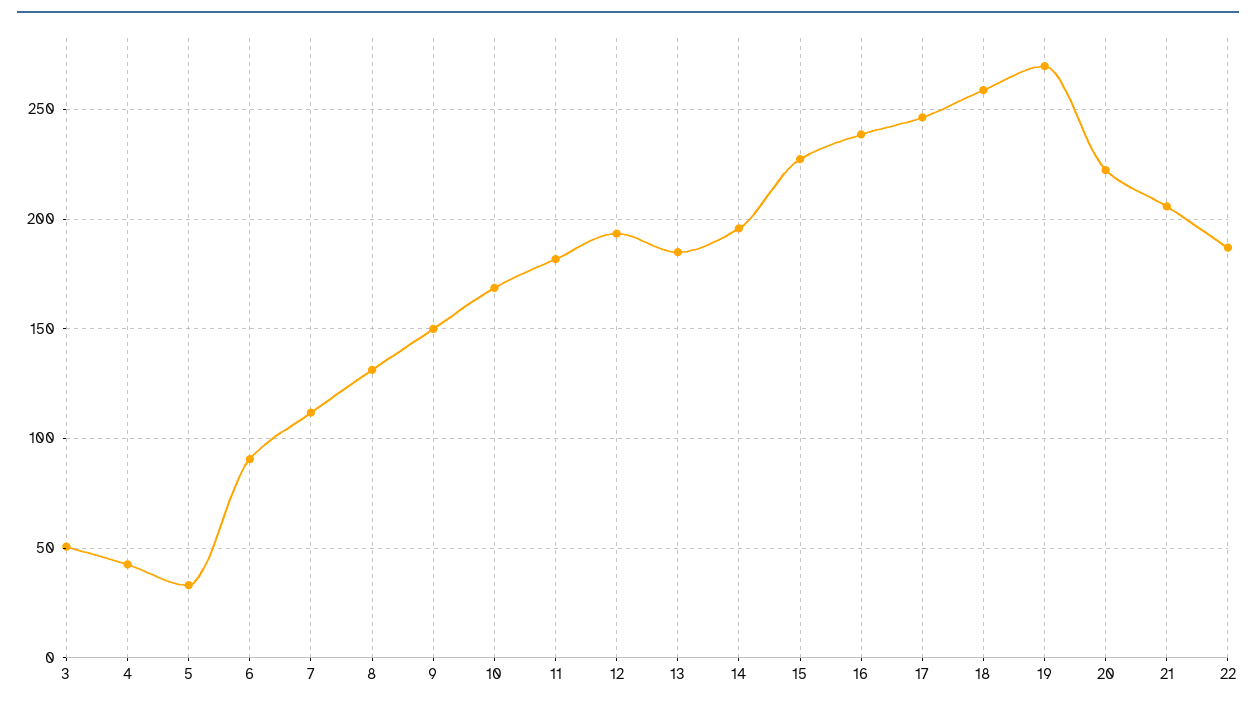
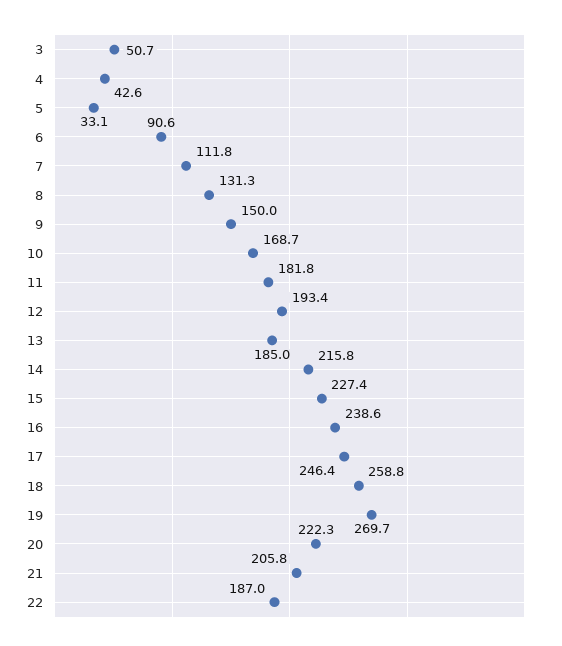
14: 195 -> 215.8

